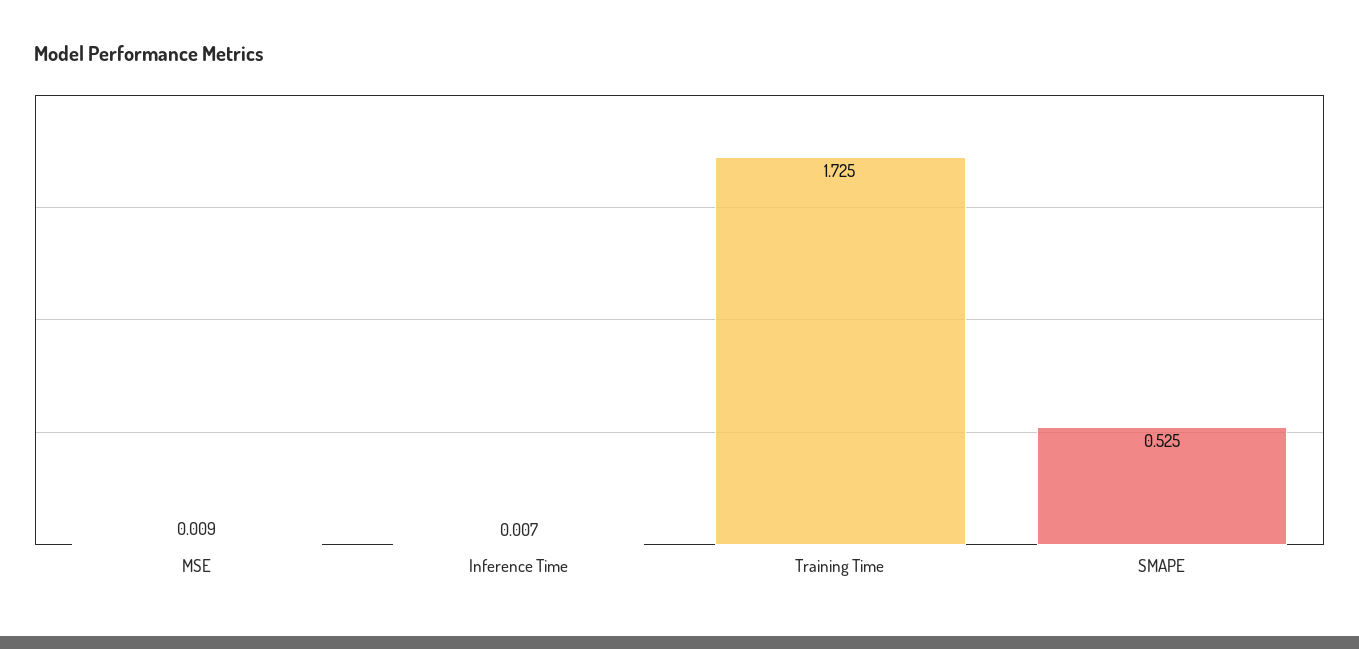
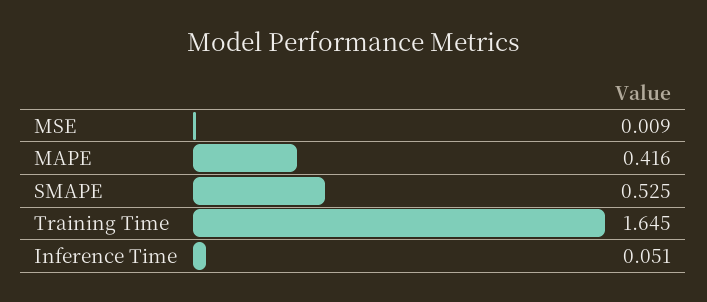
Inference Time: 0.007 -> 0.051
Training Time: 1.725 -> 1.645
MAPE: none -> 0.416

